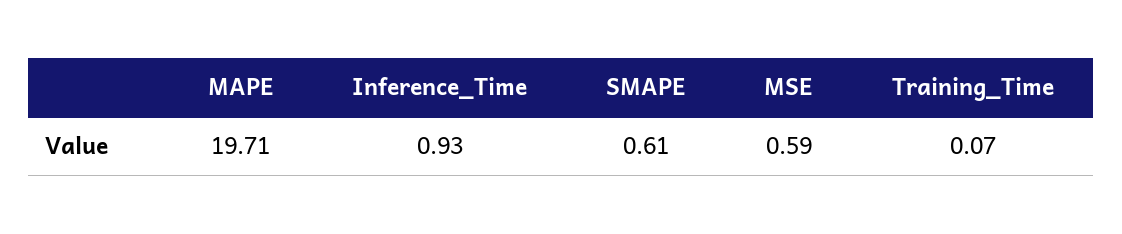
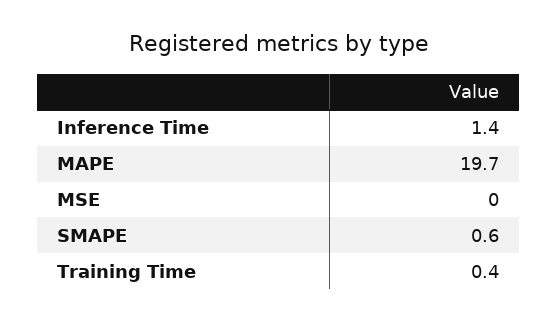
Inference_Time: 0.93 -> 1.4
MSE: 0.59 -> 0
Training_Time: 0.07 -> 0.4

